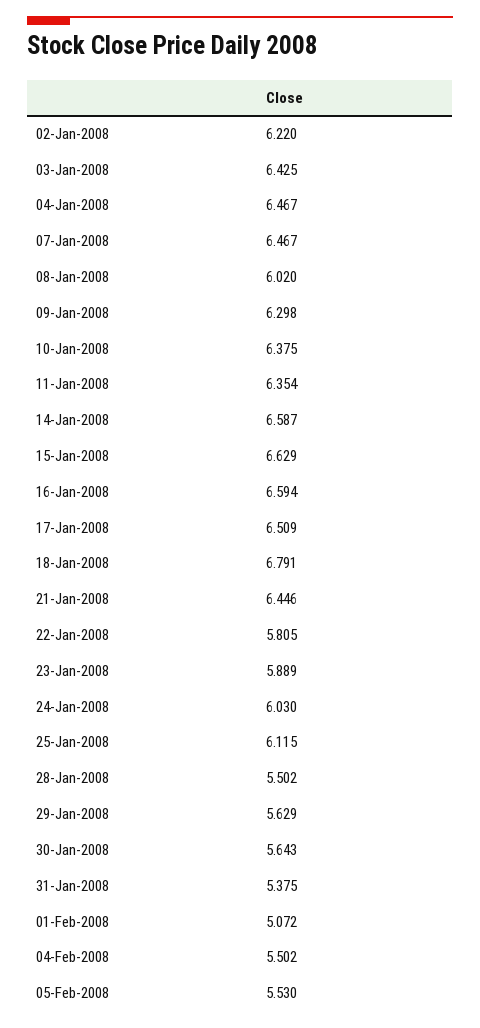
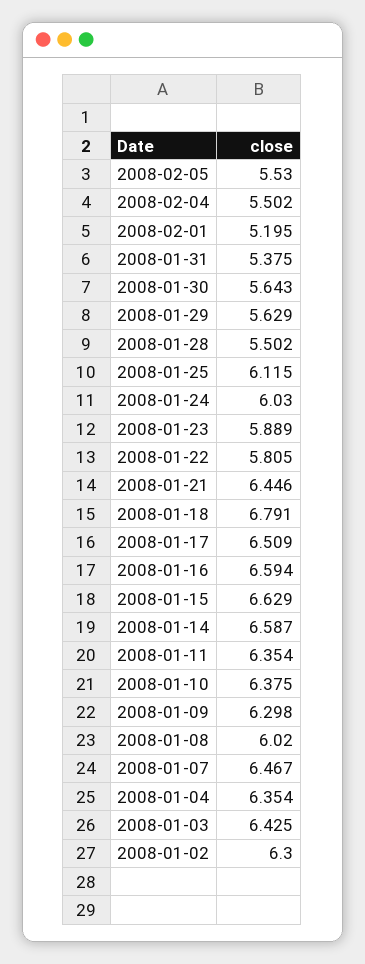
02-Jan-2008: 6.22 -> 6.3
04-Jan-2008: 6.467 -> 6.354
01-Feb-2008: 5.072 -> 5.195

